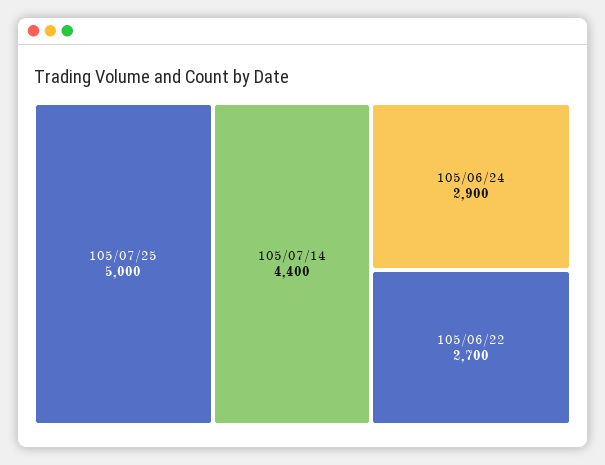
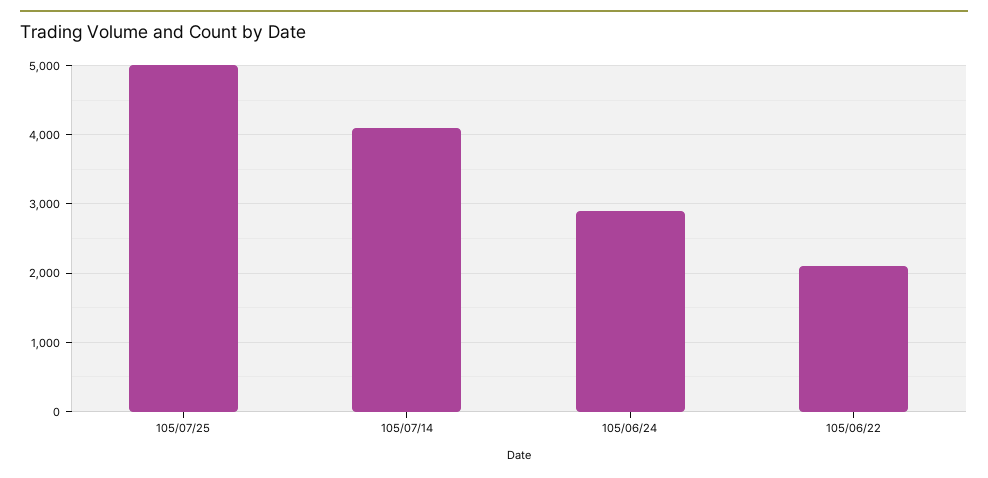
105/07/14: 4400 -> 4100
105/06/22: 2700 -> 2100

